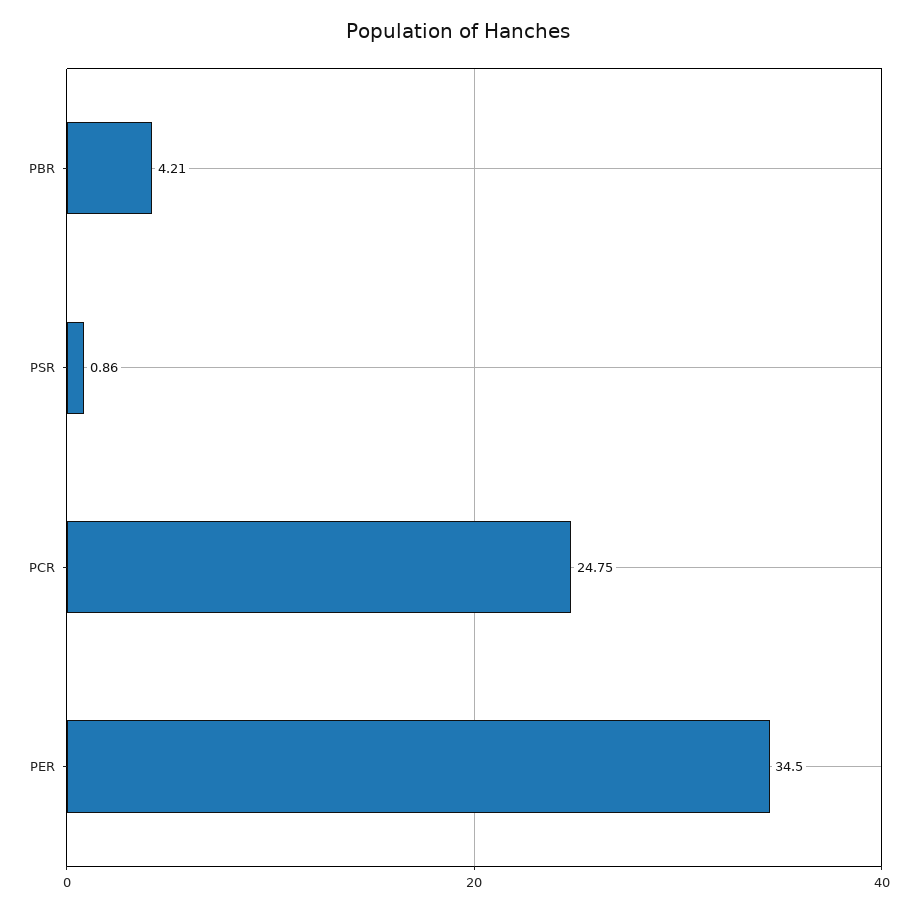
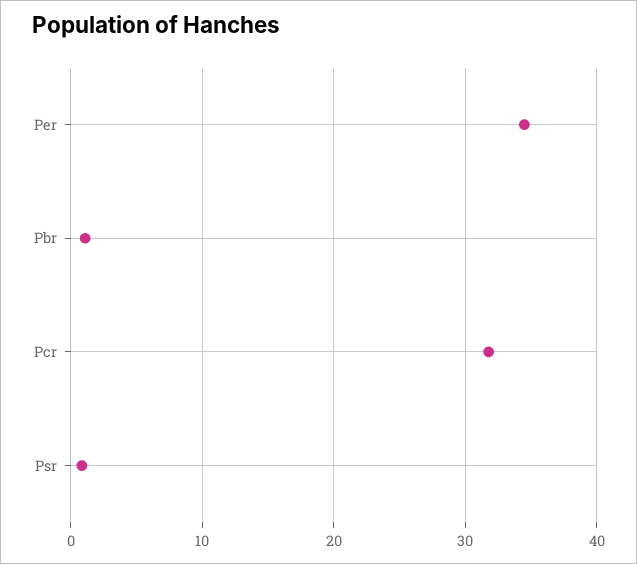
PBR: 4.21 -> 1
PCR: 24.75 -> 32

